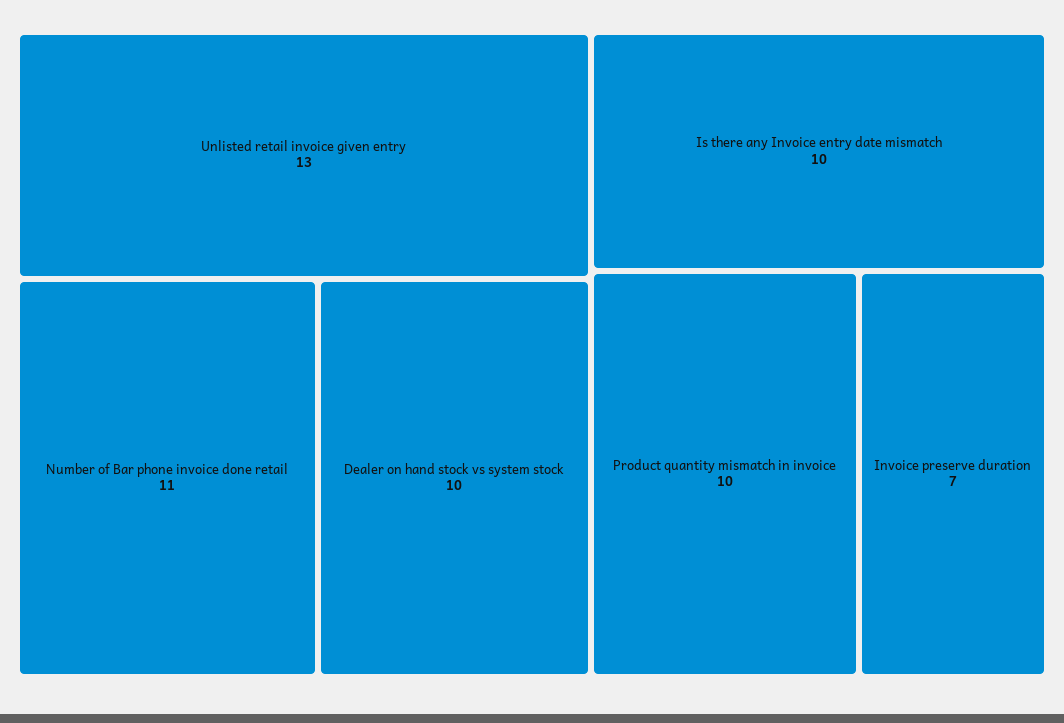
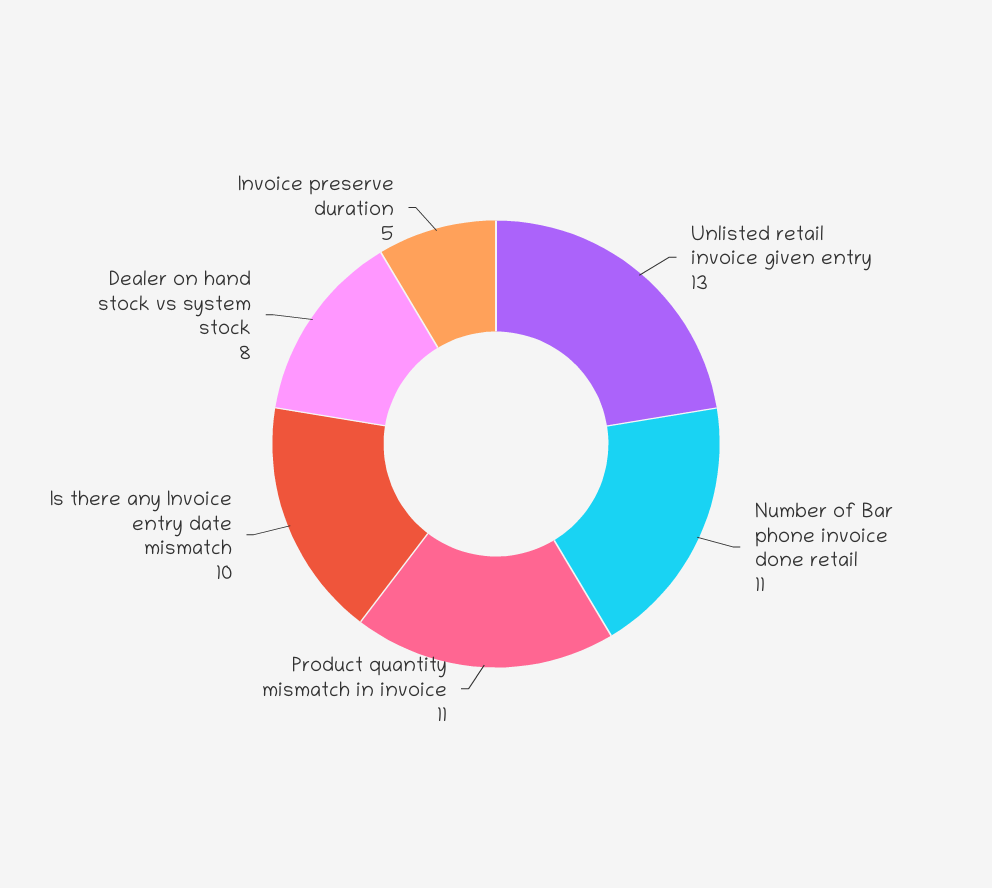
Dealer on hand stock vs system stock: 10 -> 8
Product quantity mismatch in invoice: 10 -> 11
Invoice preserve duration: 7 -> 5

